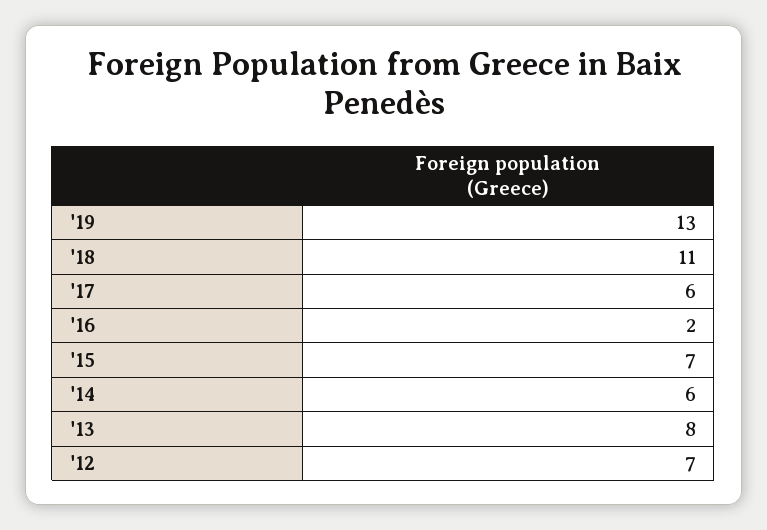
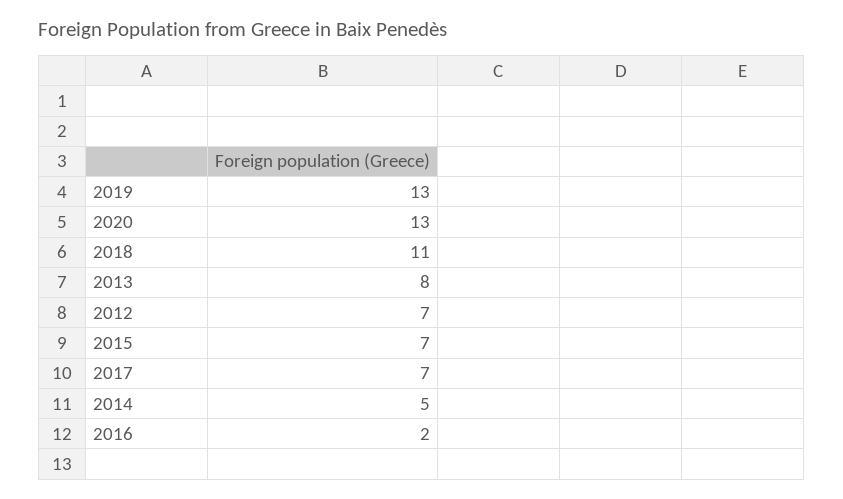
'17: 6 -> 7
'14: 6 -> 5
2020: none -> 13

